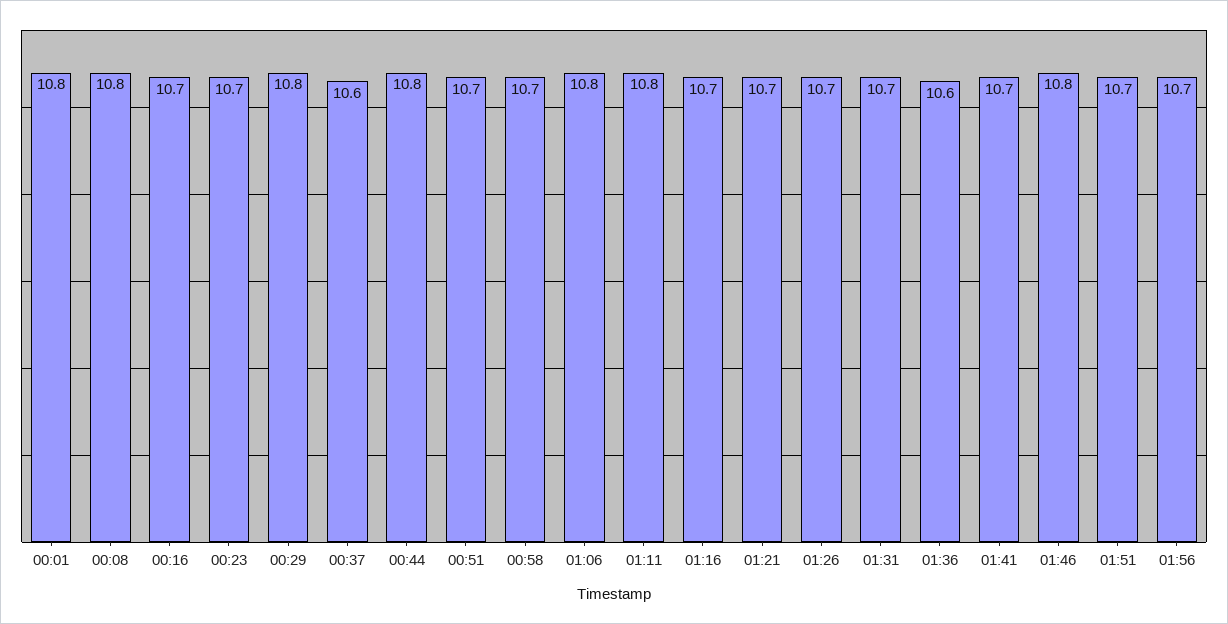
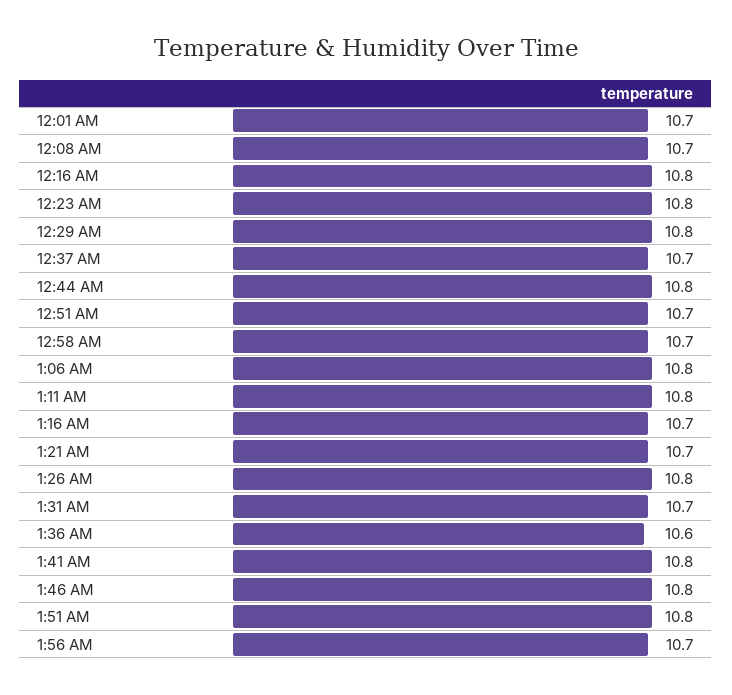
00:01: 10.8 -> 10.7
00:08: 10.8 -> 10.7
00:16: 10.7 -> 10.8
00:23: 10.7 -> 10.8
00:37: 10.6 -> 10.7
01:26: 10.7 -> 10.8
01:41: 10.7 -> 10.8
01:51: 10.7 -> 10.8

